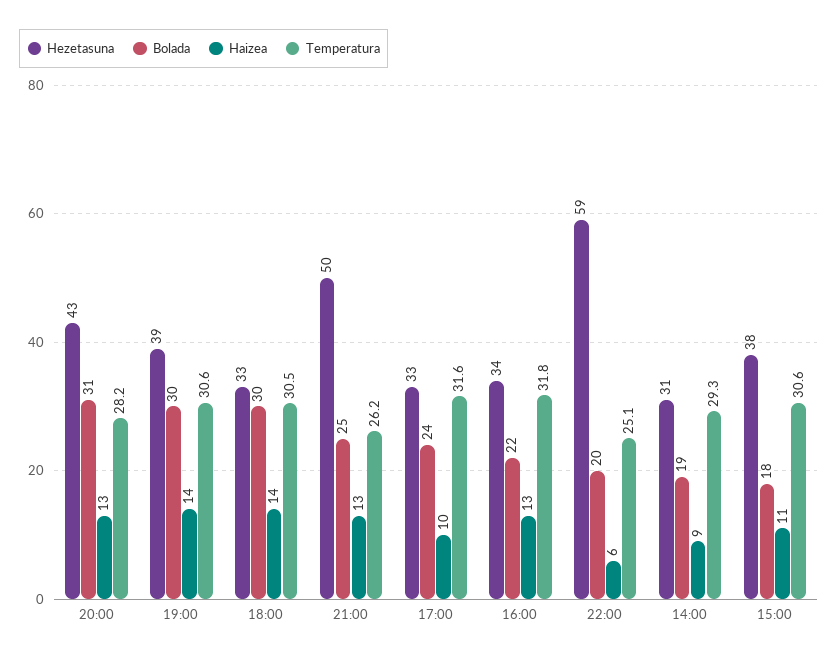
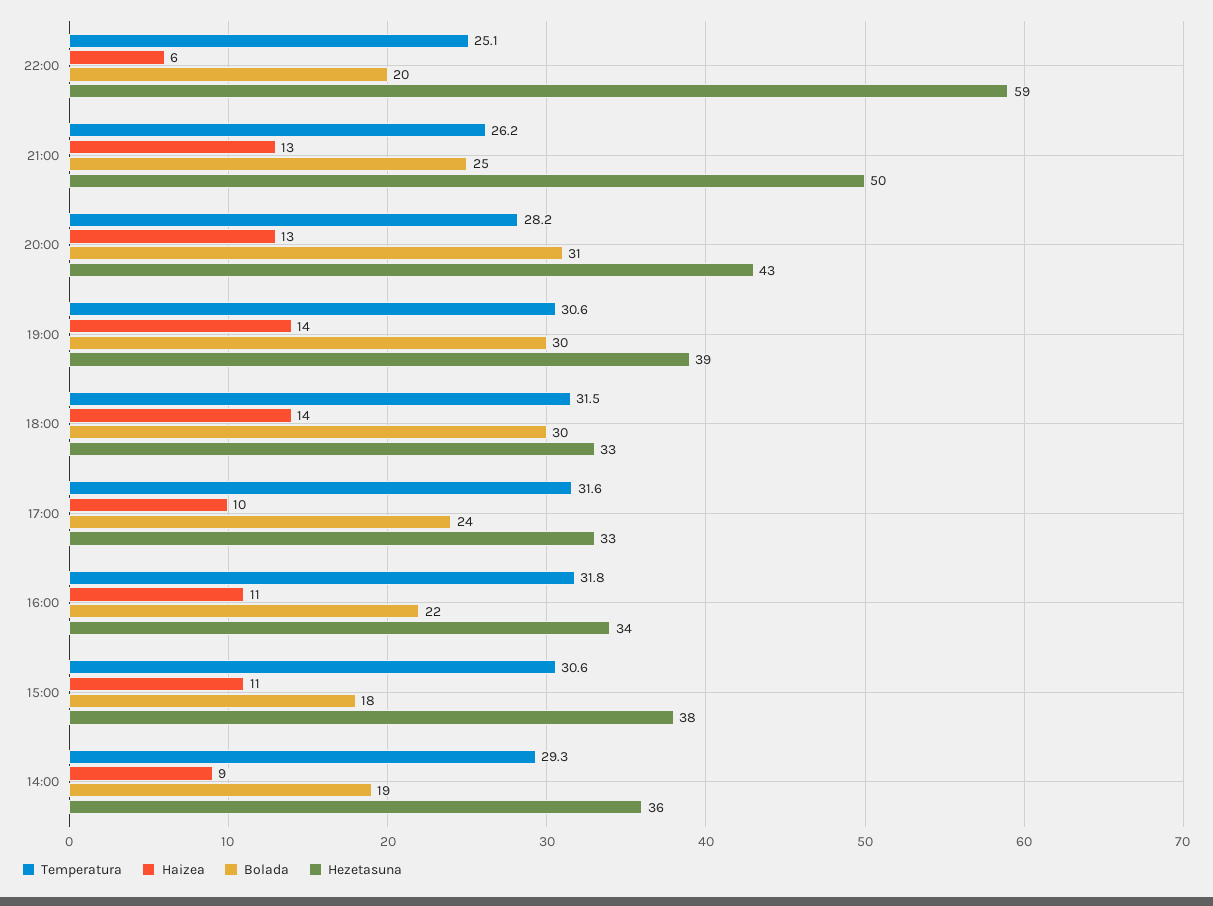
Temperatura, 18:00: 30.5 -> 31.5
Haizea, 16:00: 13 -> 11
Hezetasuna, 14:00: 31 -> 36

